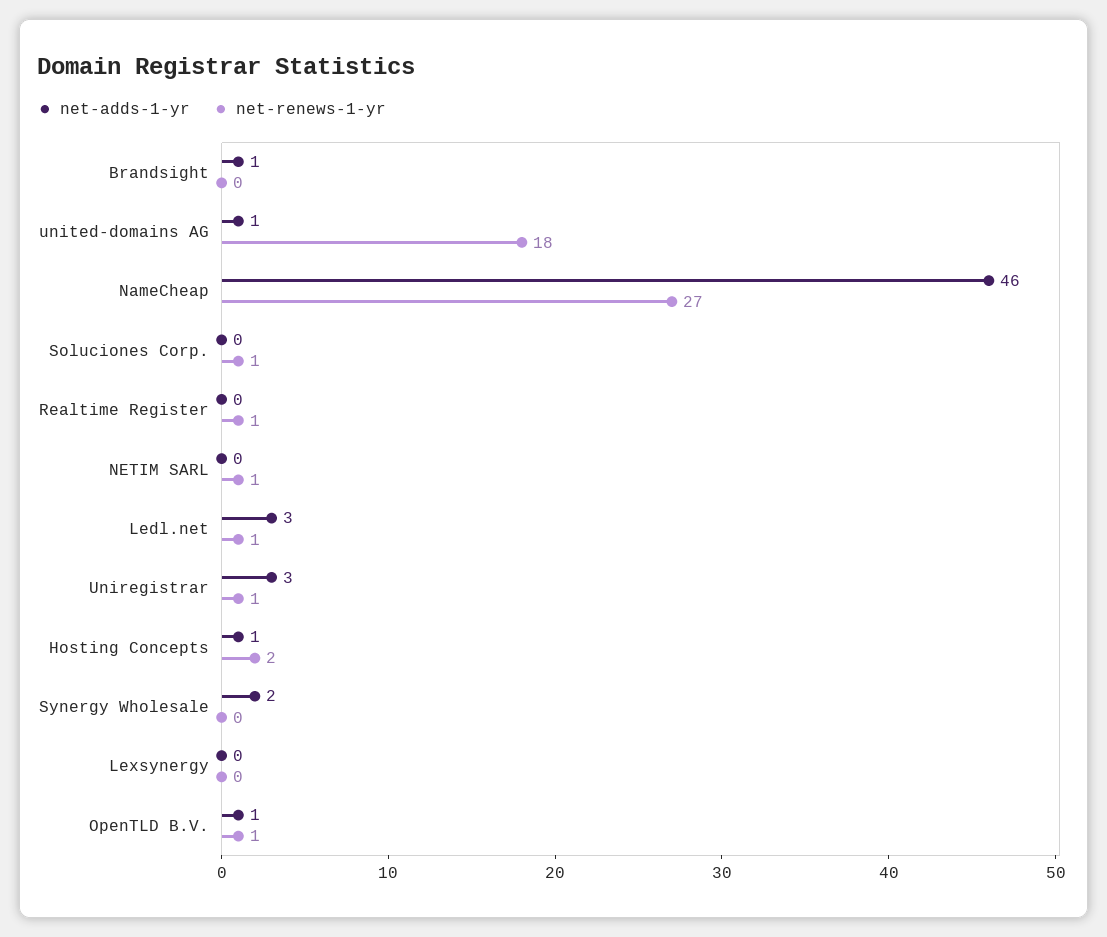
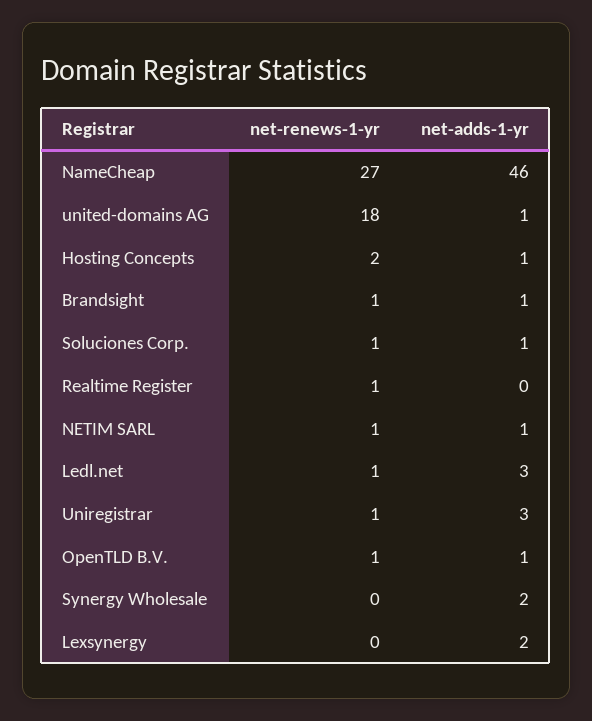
net-renews-1-yr, Brandsight: 0 -> 1
net-adds-1-yr, Soluciones Corp.: 0 -> 1
net-adds-1-yr, NETIM SARL: 0 -> 1
net-adds-1-yr, Lexsynergy: 0 -> 2

